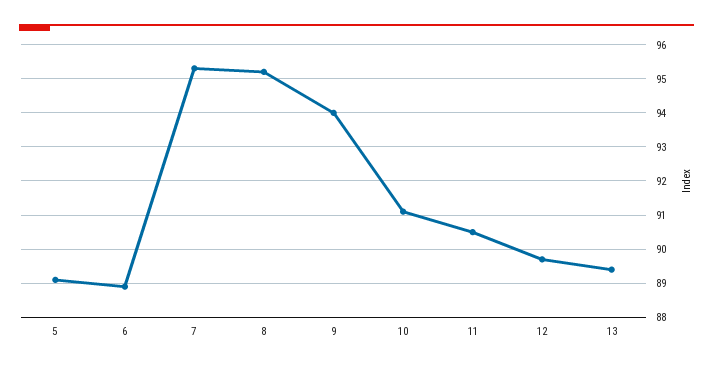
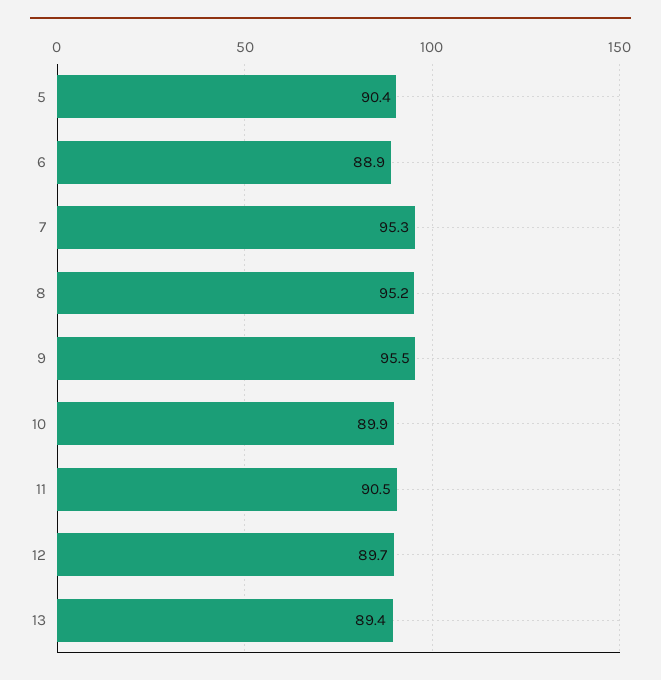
5: 89 -> 90.4
9: 94 -> 95.5
10: 91 -> 89.9

